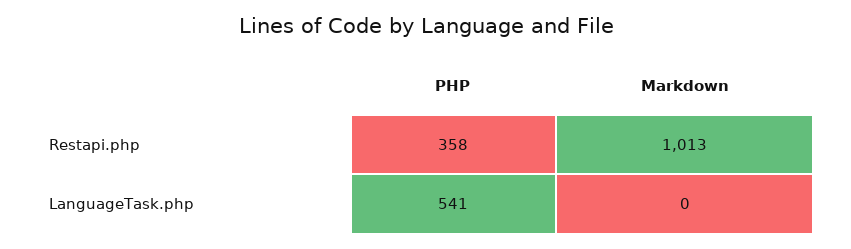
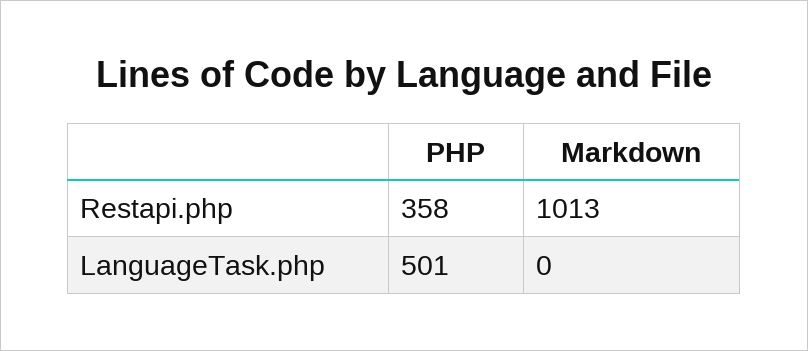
PHP, LanguageTask.php: 541 -> 501

